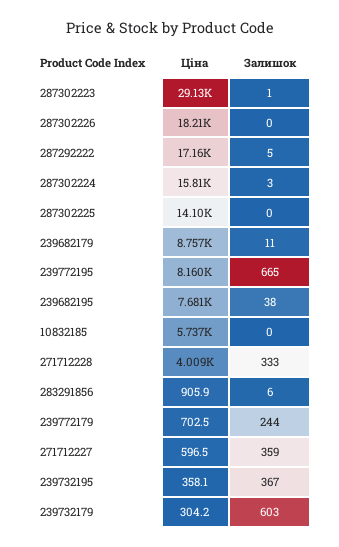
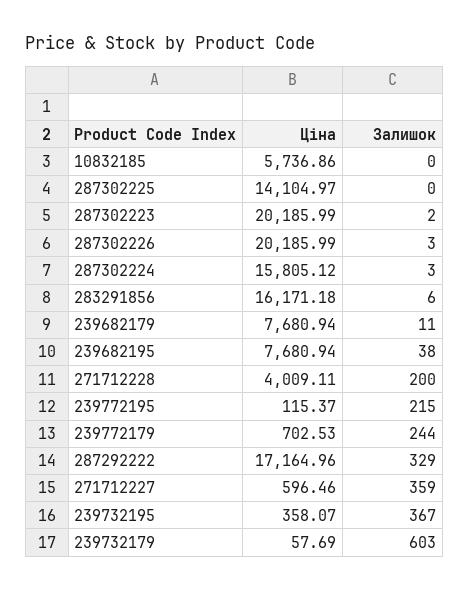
Ціна, 287302223: 29130 -> 20185.99
Залишок, 287302223: 1 -> 2
Ціна, 287302226: 18210 -> 20185.99
Залишок, 287302226: 0 -> 3
Залишок, 287292222: 5 -> 329
Ціна, 239682179: 8757 -> 7680.94
Ціна, 239772195: 8160 -> 115.37
Залишок, 239772195: 665 -> 215
Залишок, 271712228: 333 -> 200
Ціна, 283291856: 905.9 -> 16171.18
Ціна, 239732179: 304.2 -> 57.69

